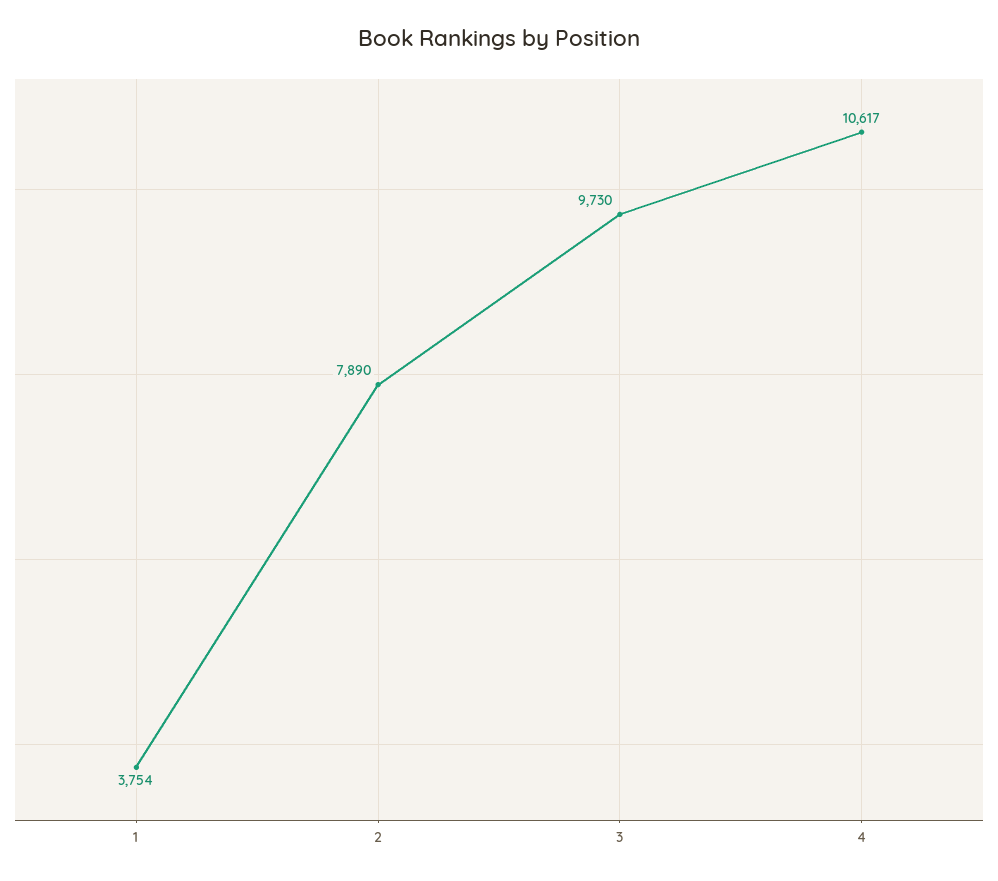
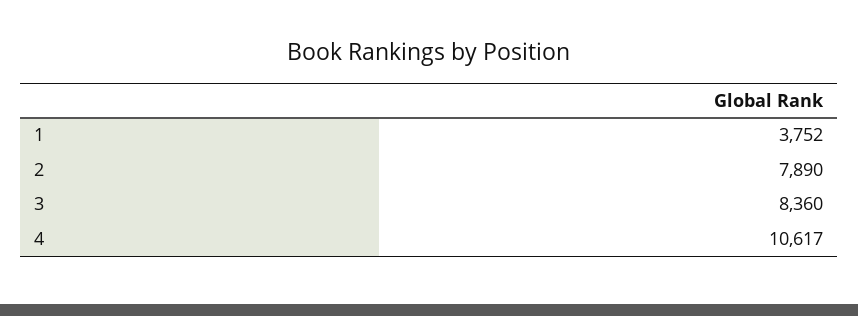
1: 3754 -> 3752
3: 9730 -> 8360

